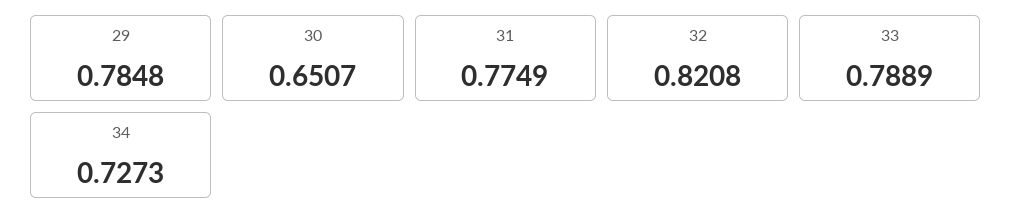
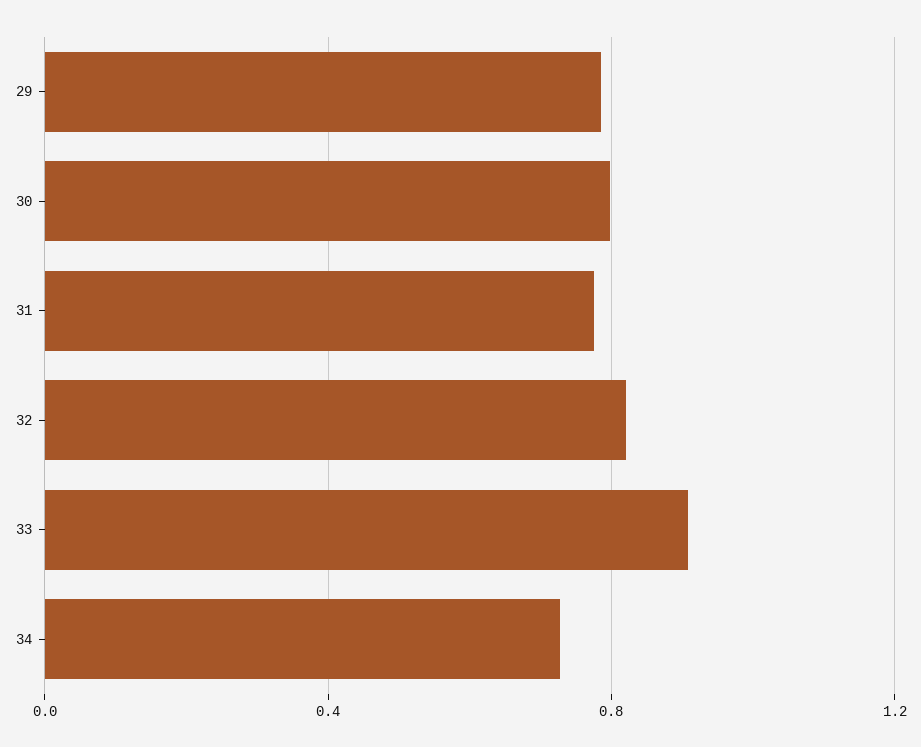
30: 0.6507 -> 0.8
33: 0.7889 -> 0.9

